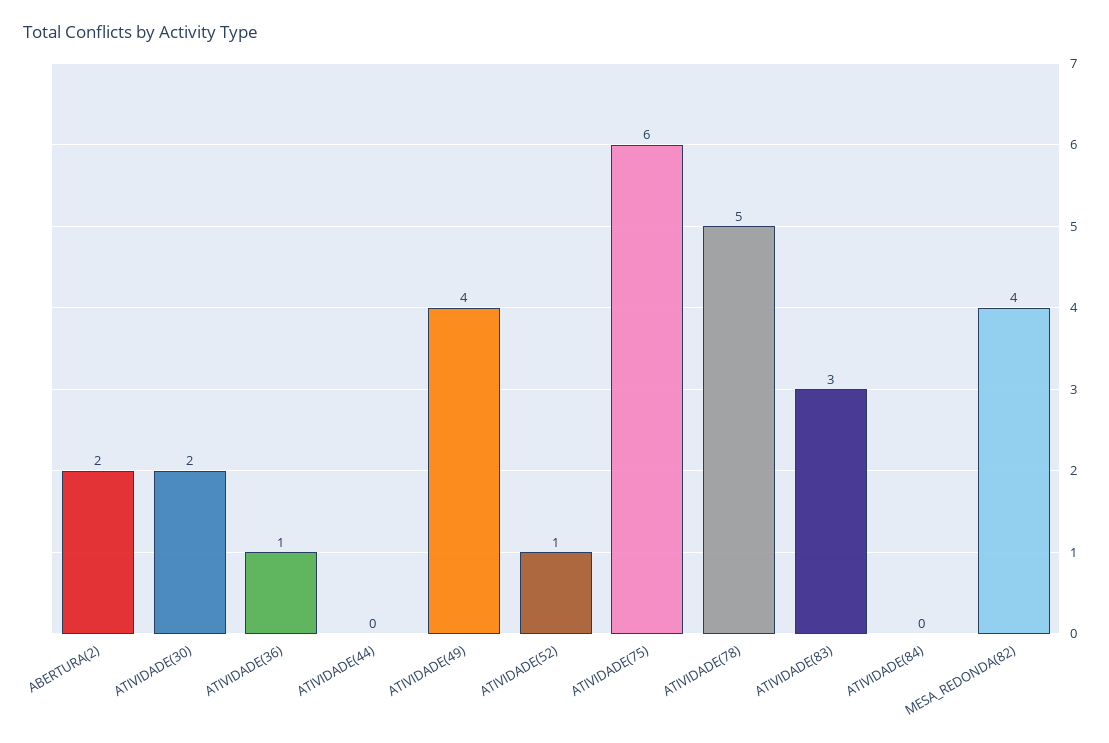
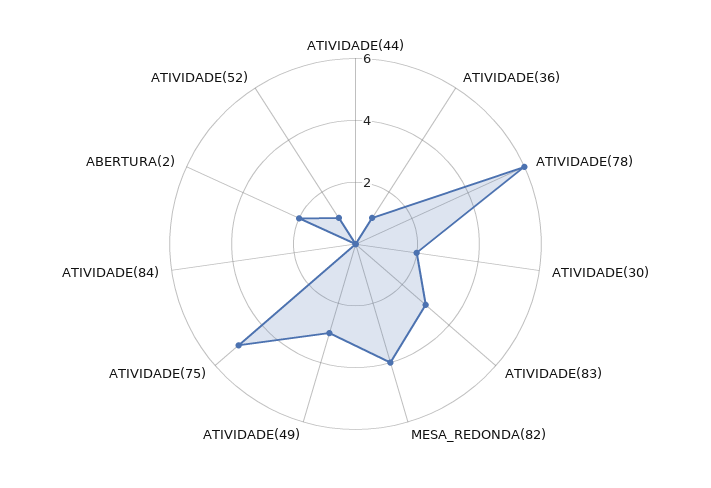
ATIVIDADE(49): 4 -> 3
ATIVIDADE(75): 6 -> 5
ATIVIDADE(78): 5 -> 6

